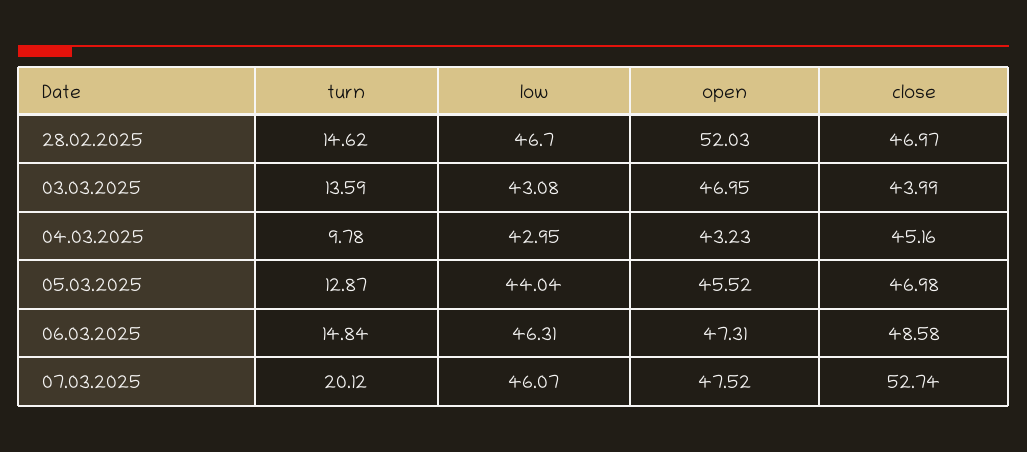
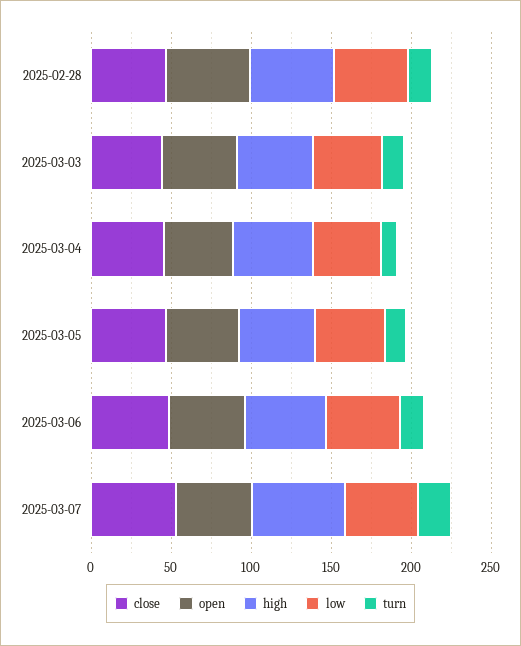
high, 28.02.2025: none -> 50
high, 03.03.2025: none -> 50
high, 04.03.2025: none -> 50
high, 05.03.2025: none -> 50
high, 06.03.2025: none -> 50
high, 07.03.2025: none -> 60

